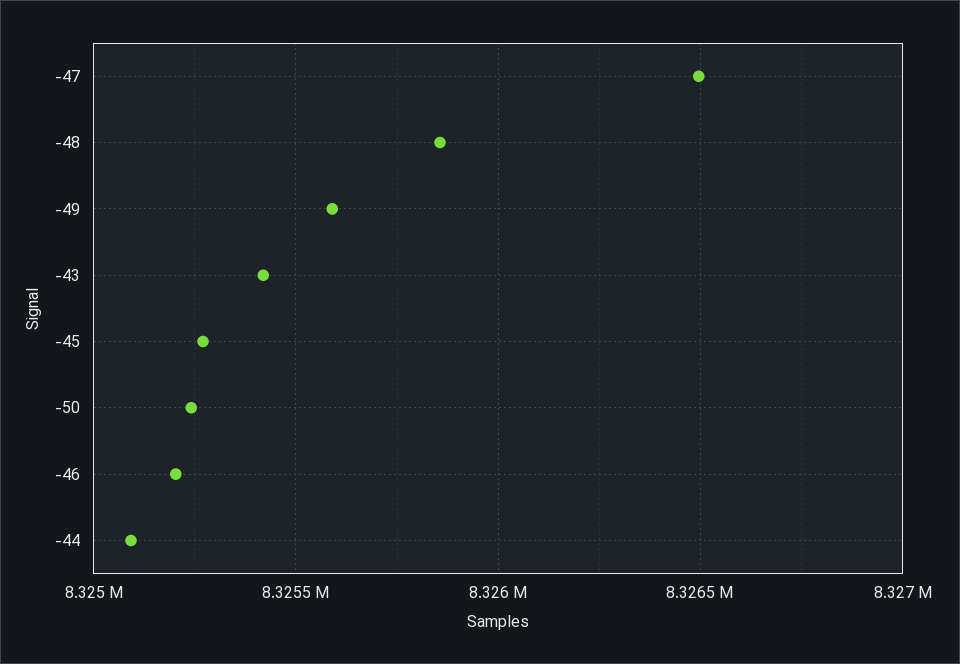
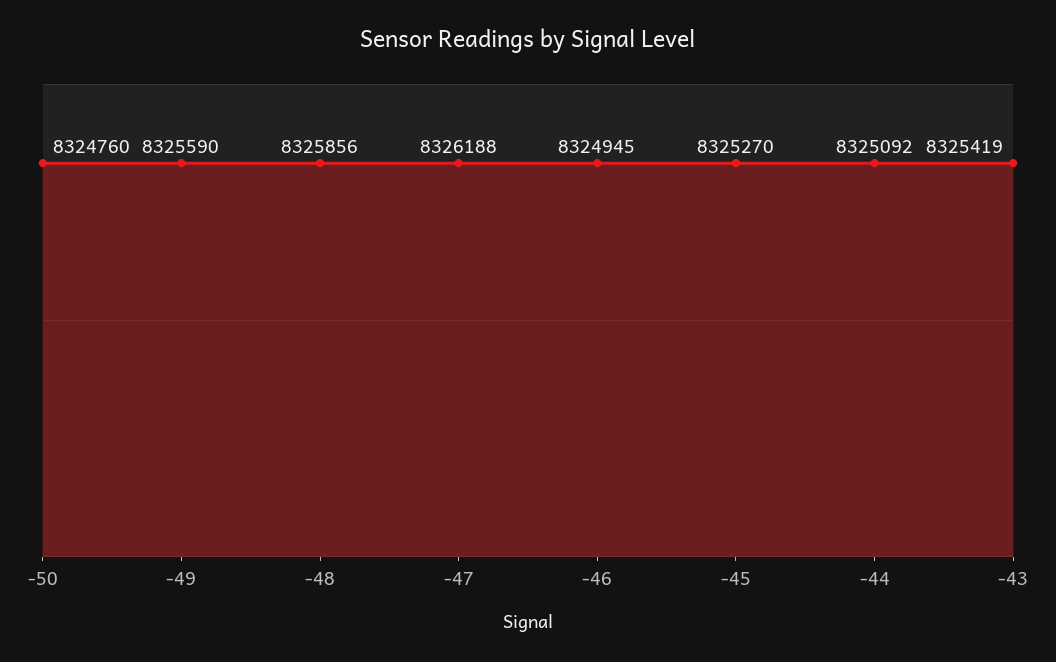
-47: 8326500 -> 8326188
-50: 8325250 -> 8324760
-46: 8325200 -> 8324945

